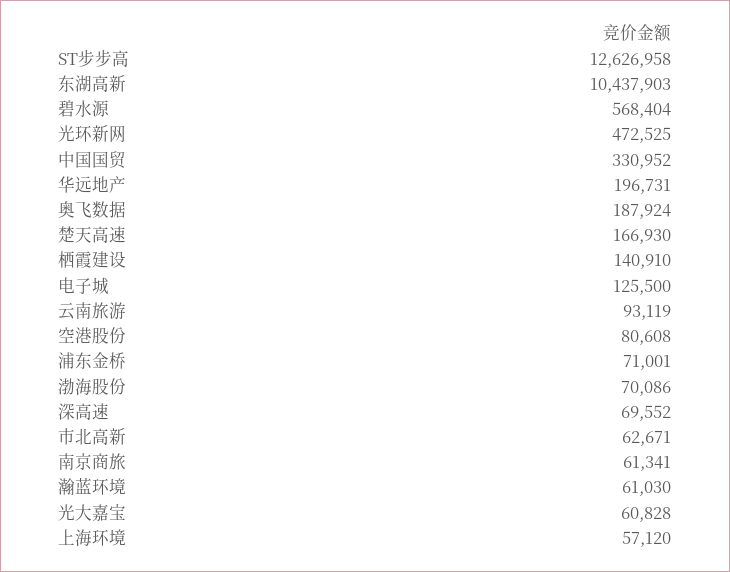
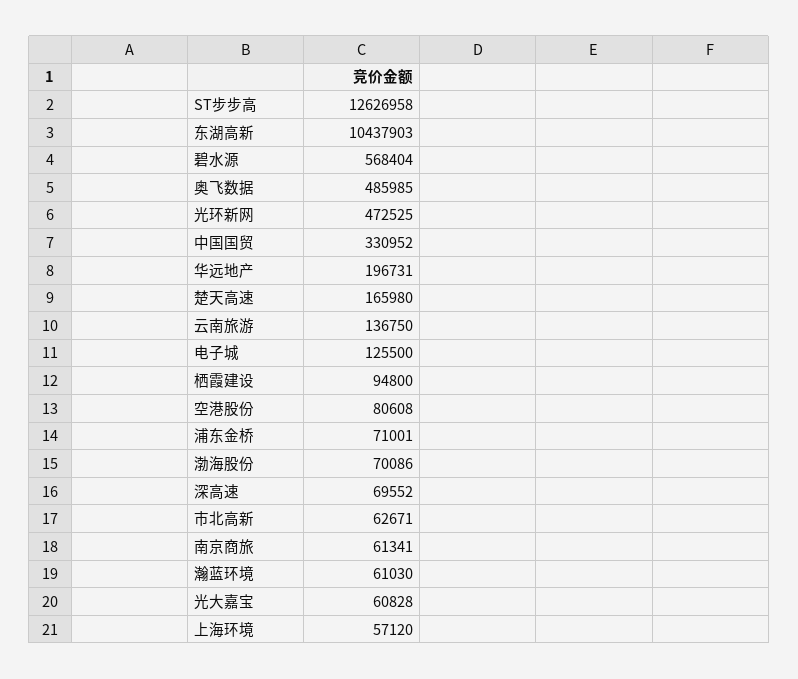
奥飞数据: 187924 -> 485985
楚天高速: 166930 -> 165980
栖霞建设: 140910 -> 94800
云南旅游: 93119 -> 136750

